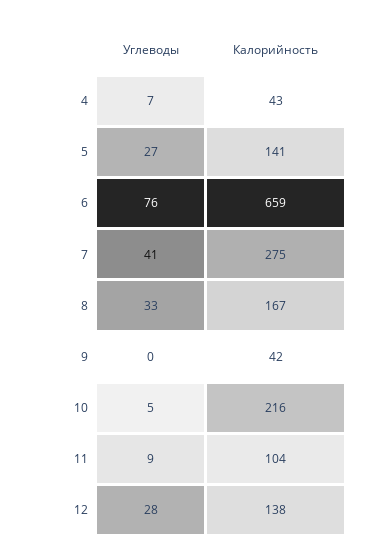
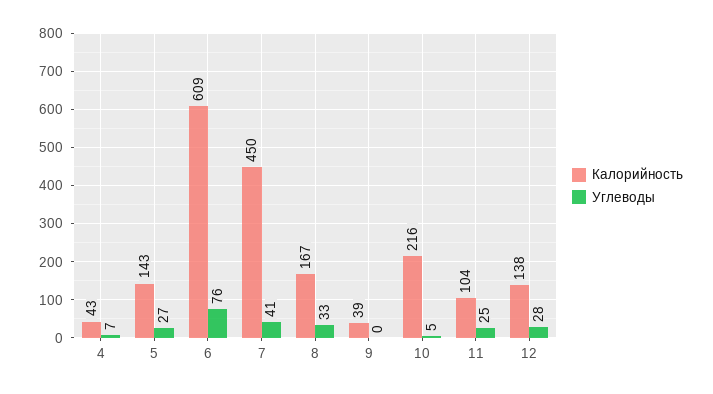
Калорийность, 5: 141 -> 143
Калорийность, 6: 659 -> 609
Калорийность, 7: 275 -> 450
Калорийность, 9: 42 -> 39
Углеводы, 11: 9 -> 25

